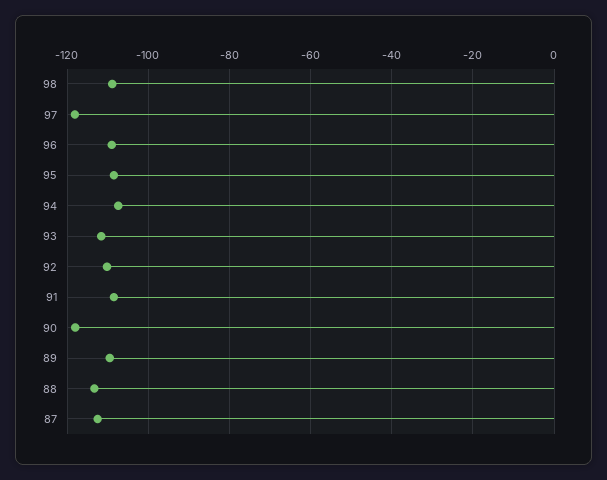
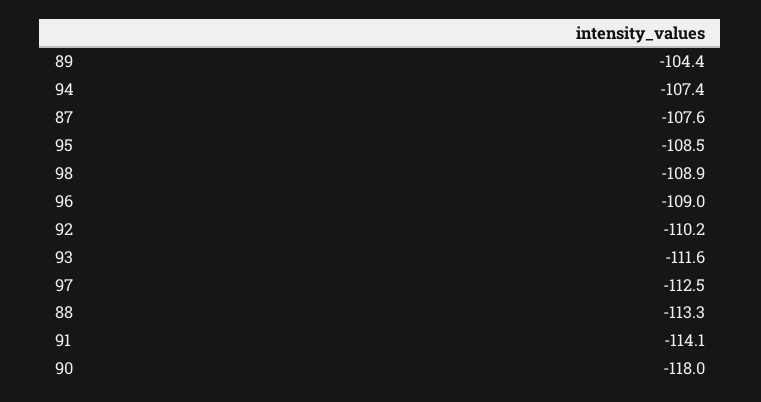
97: -118 -> -112.5
91: -108 -> -114.1
89: -110 -> -104.4
87: -112 -> -107.6

